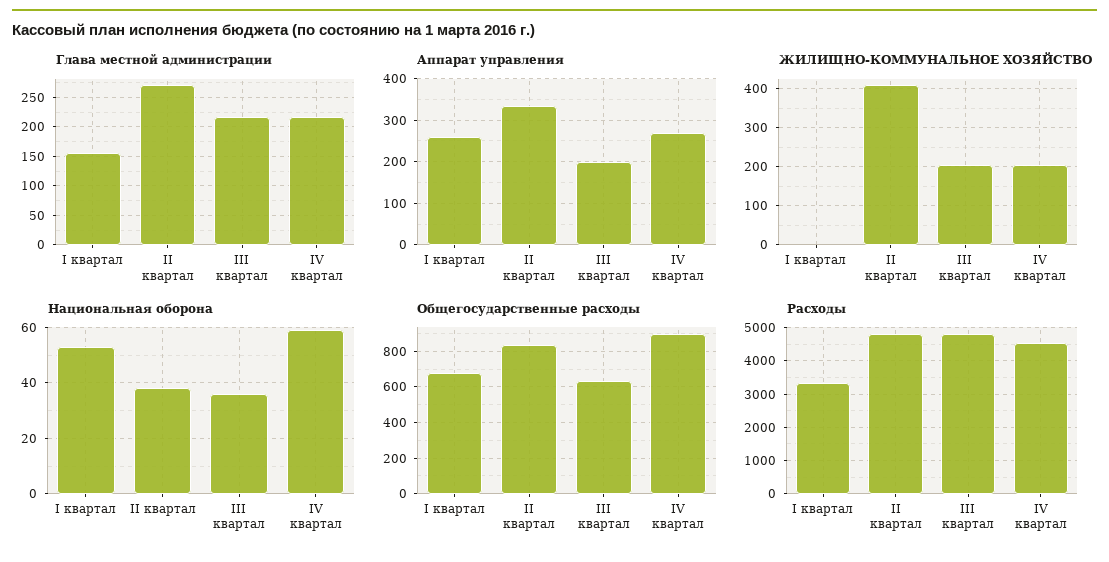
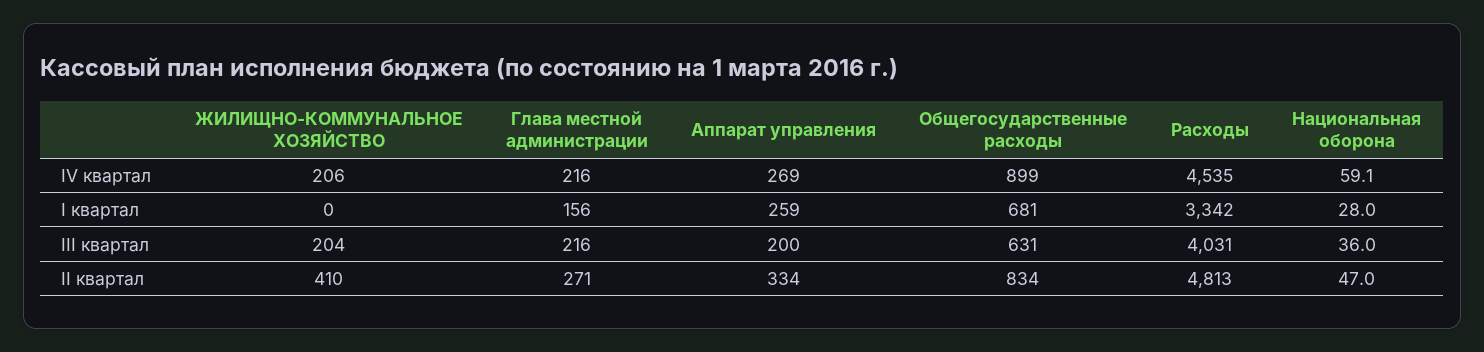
Национальная оборона, I квартал: 52.5 -> 28
Национальная оборона, II квартал: 37.5 -> 47
Расходы, III квартал: 4800 -> 4031

